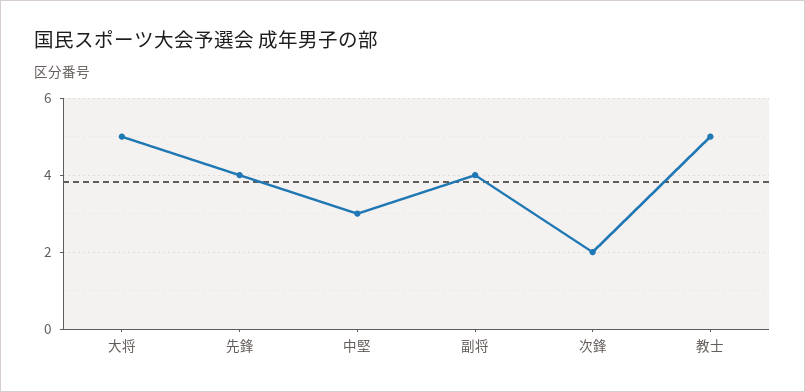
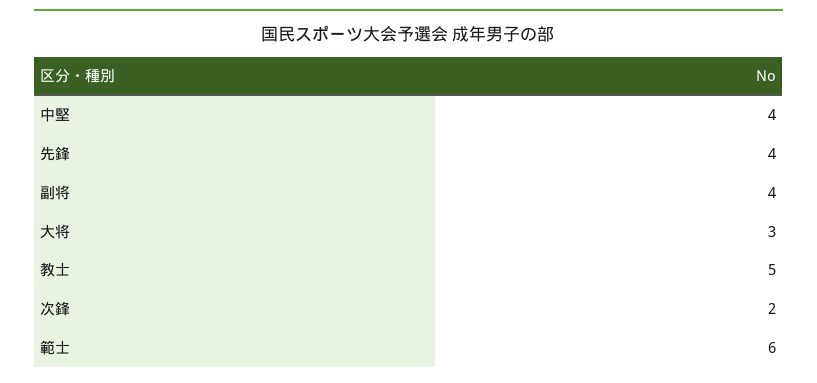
大将: 5 -> 3
中堅: 3 -> 4
範士: none -> 6

